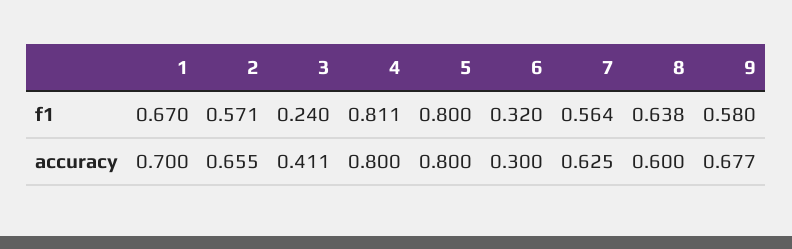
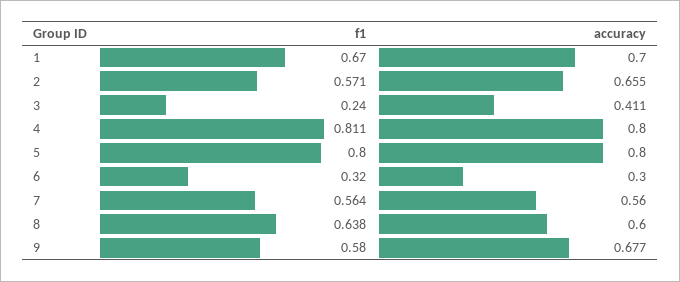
7, accuracy: 0.625 -> 0.56

